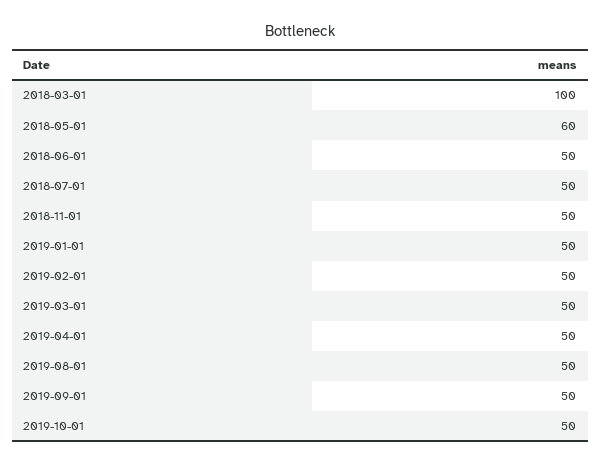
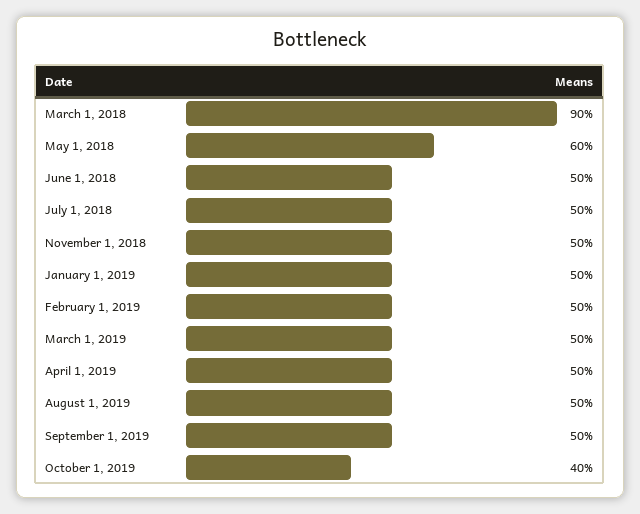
2018-03-01: 100 -> 90
2019-10-01: 50 -> 40

